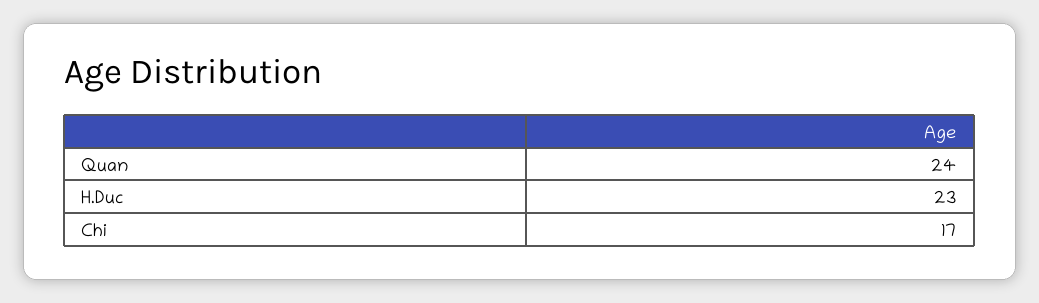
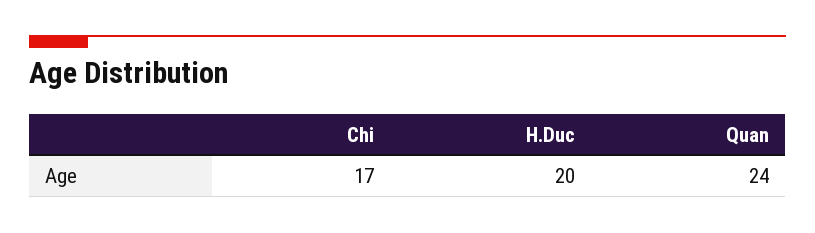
H.Duc: 23 -> 20

